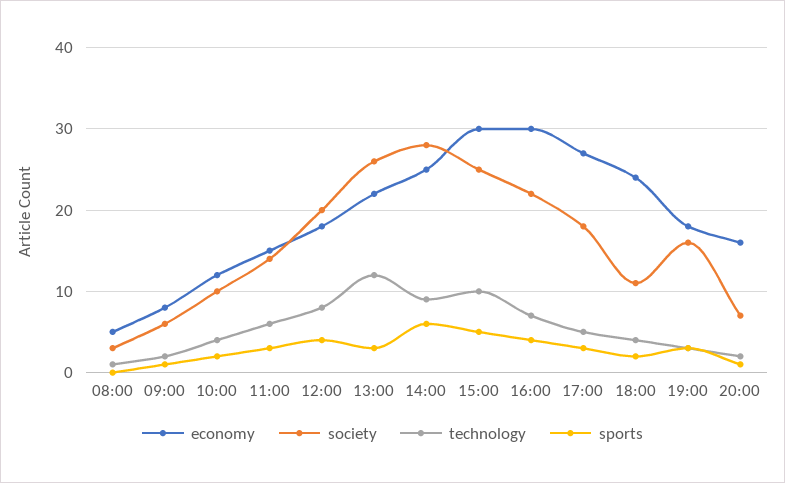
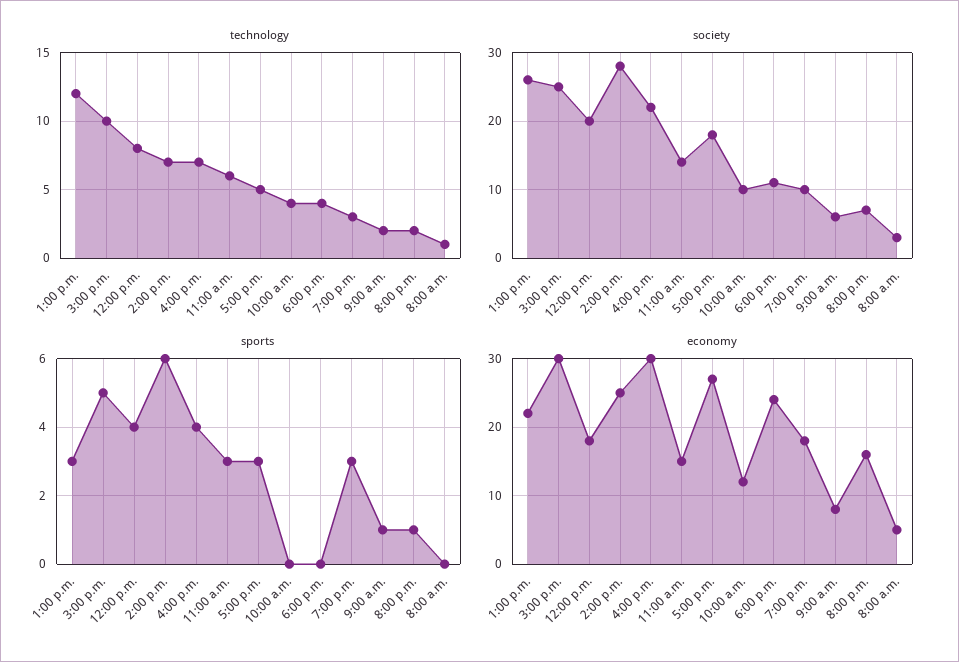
sports, 10:00: 2 -> 0
technology, 14:00: 9 -> 7
sports, 18:00: 2 -> 0
society, 19:00: 16 -> 10

